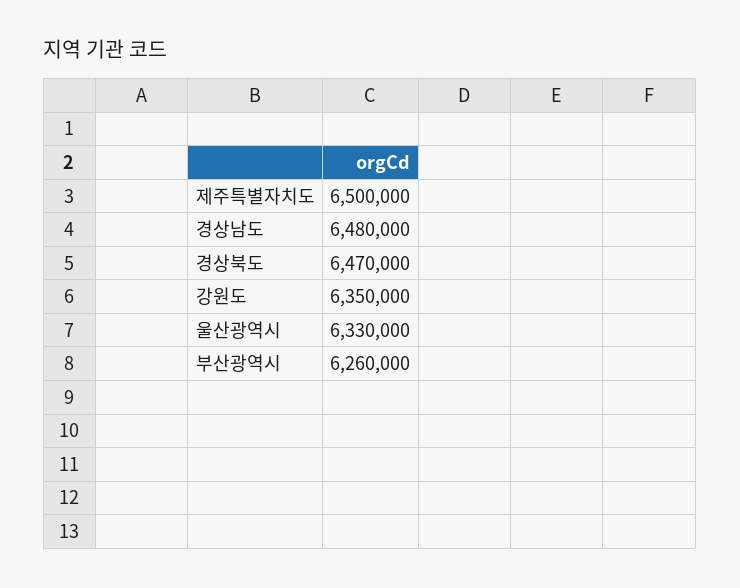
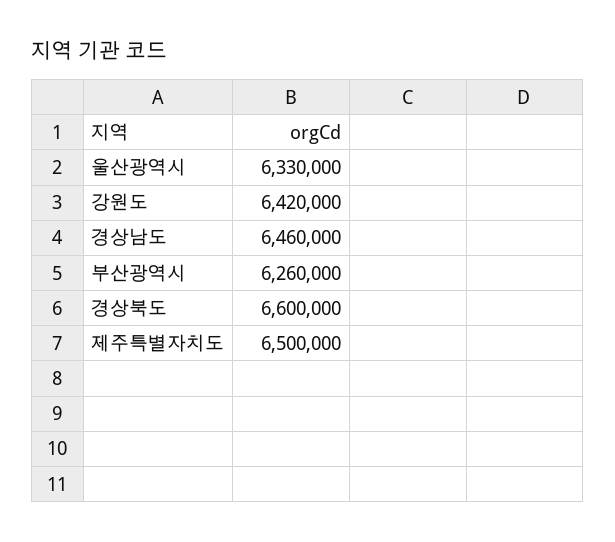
경상남도: 6480000 -> 6460000
경상북도: 6470000 -> 6600000
강원도: 6350000 -> 6420000

